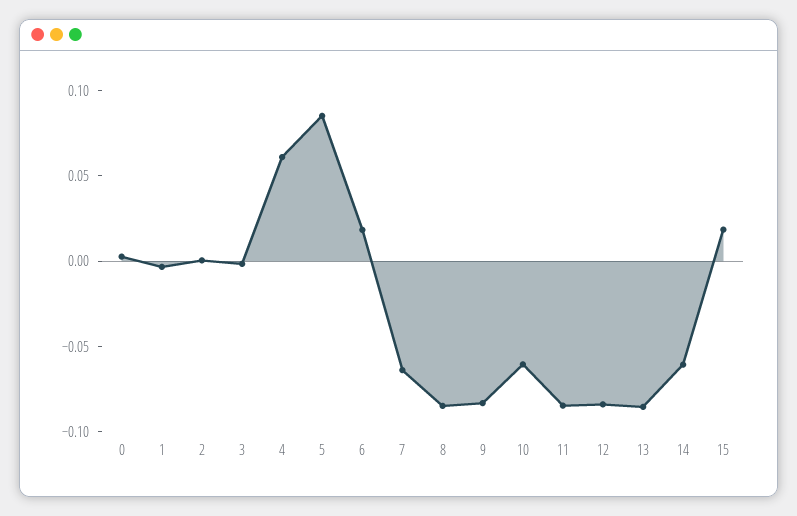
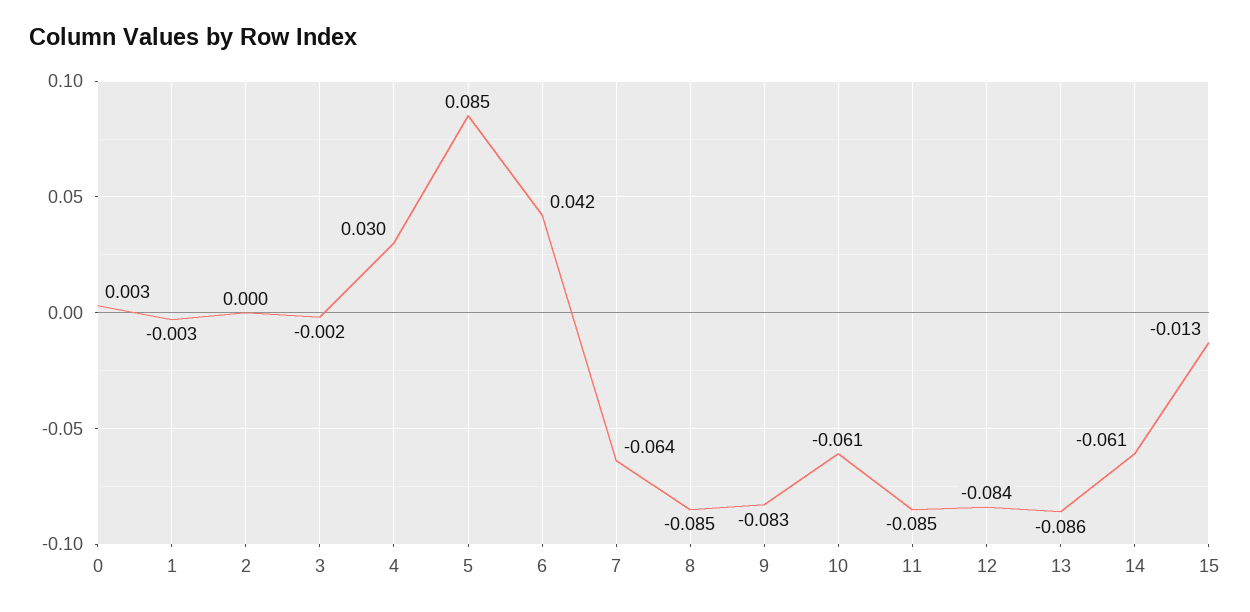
4: 0.06 -> 0.03
6: 0.02 -> 0.042
15: 0.02 -> -0.013

